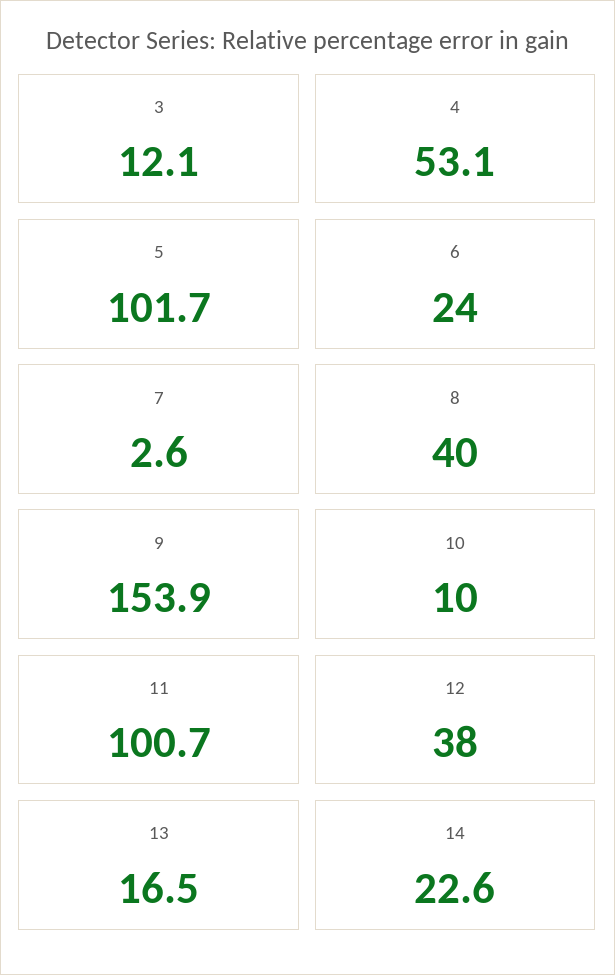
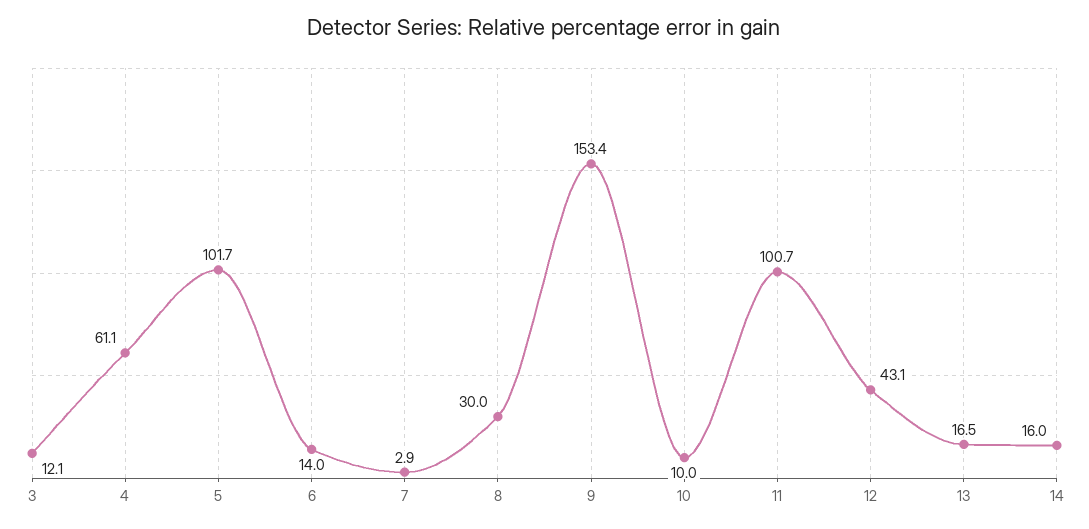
4: 53.1 -> 61.1
6: 24 -> 14
7: 2.6 -> 2.9
8: 40 -> 30
9: 153.9 -> 153.4
12: 38 -> 43.1
14: 22.6 -> 16

